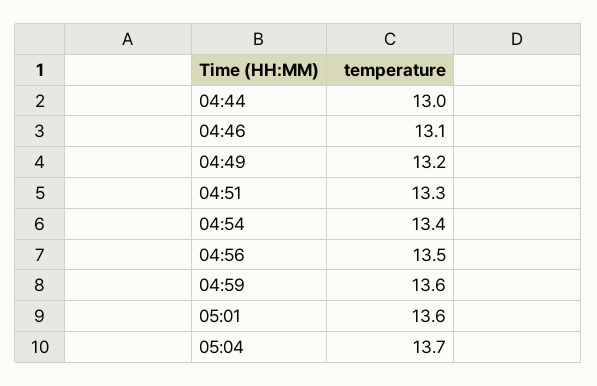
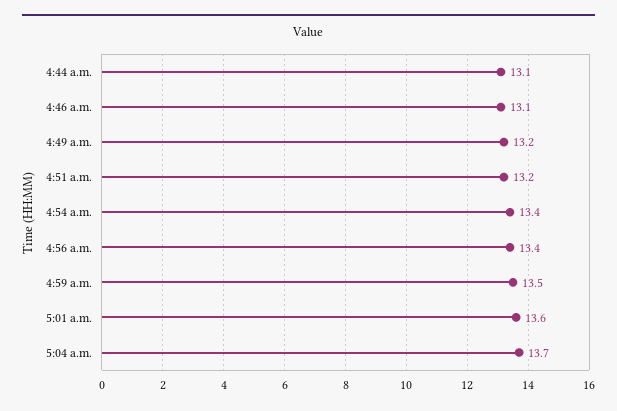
04:44: 13 -> 13.1
04:51: 13.3 -> 13.2
04:56: 13.5 -> 13.4
04:59: 13.6 -> 13.5

